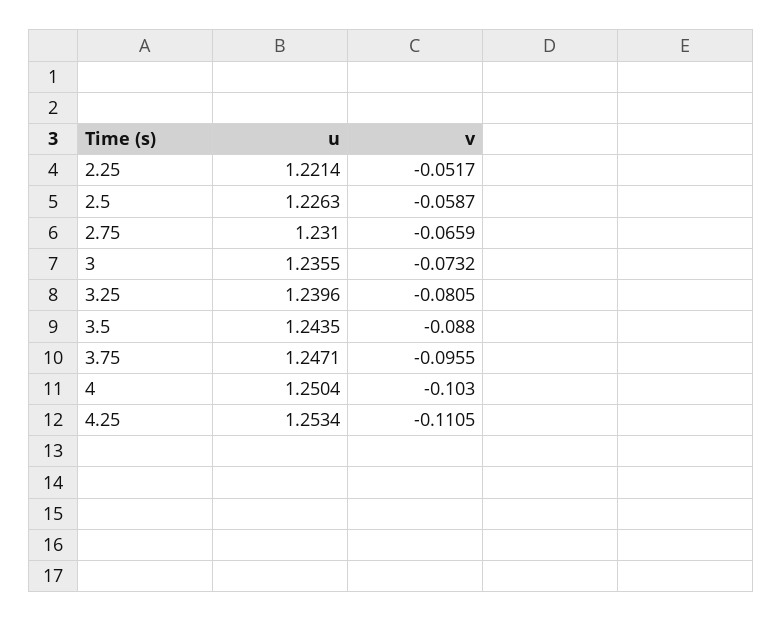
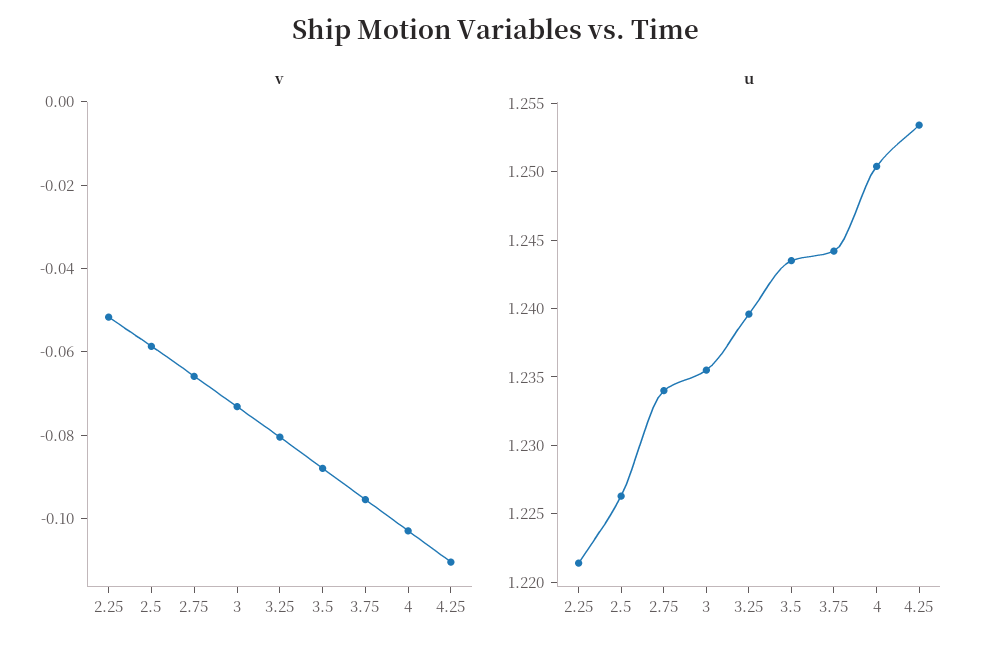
u, 2.75: 1.231 -> 1.234
u, 3.75: 1.2471 -> 1.244

